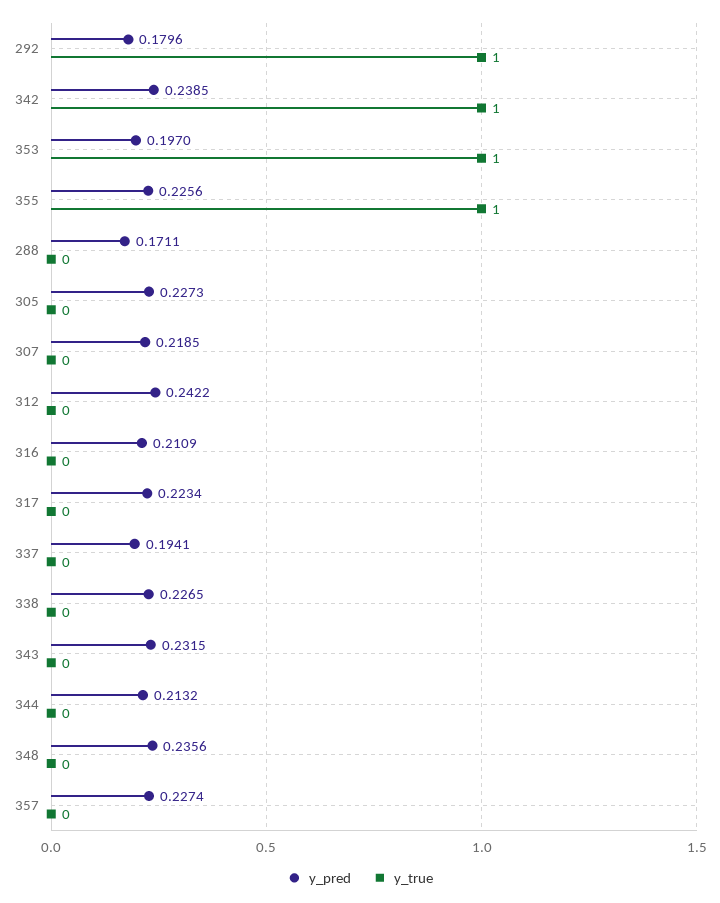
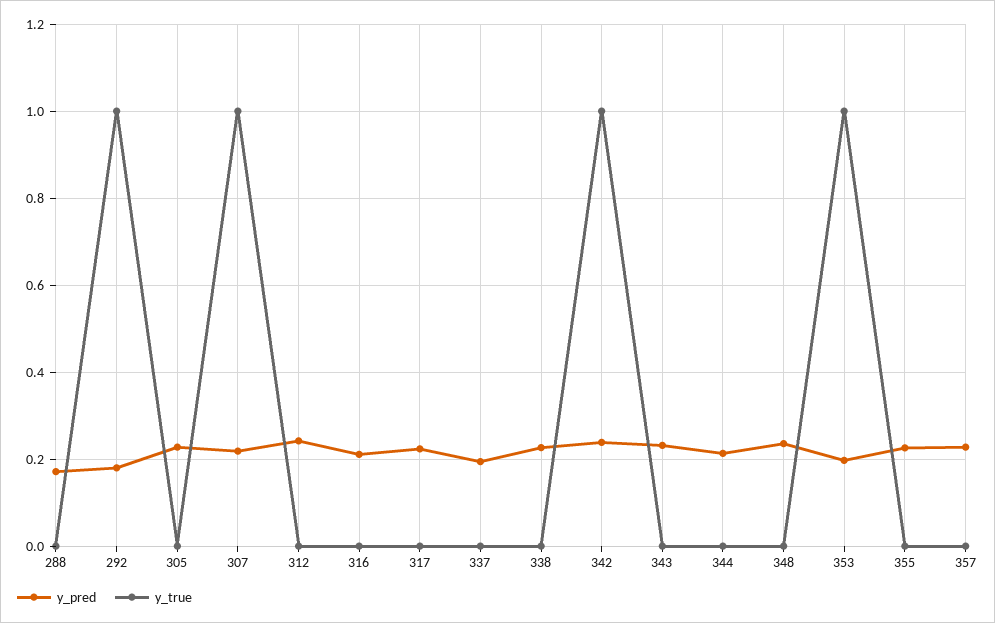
y_true, 355: 1 -> 0
y_true, 307: 0 -> 1

